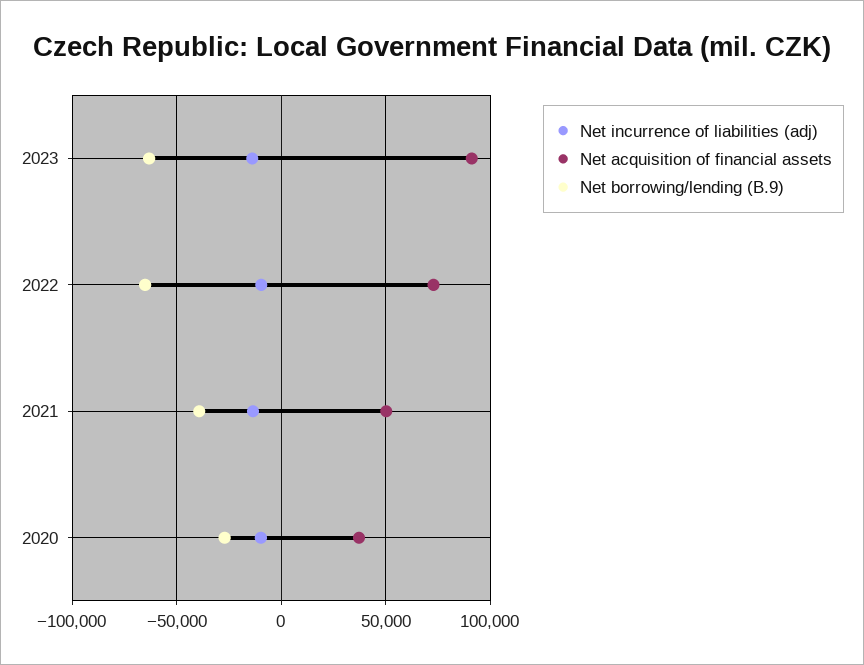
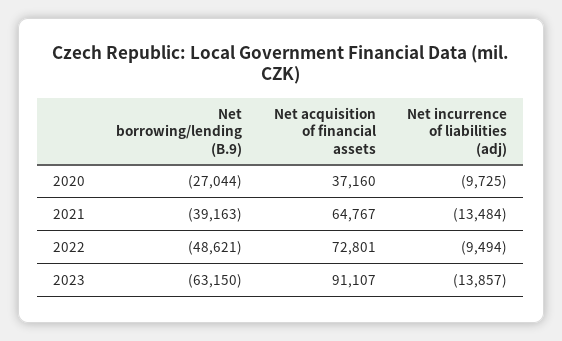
Net borrowing/lending (B.9), 2022: -65000 -> -48621
Net acquisition of financial assets, 2021: 50000 -> 64767

